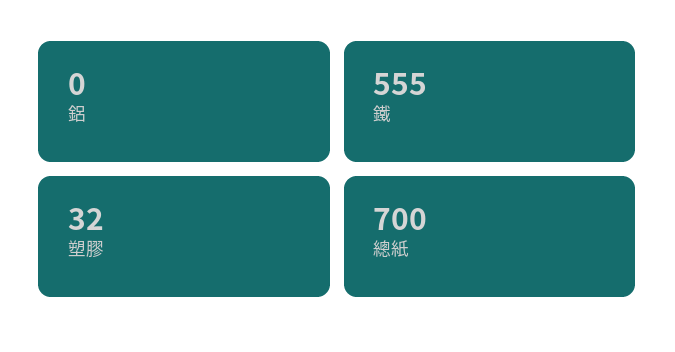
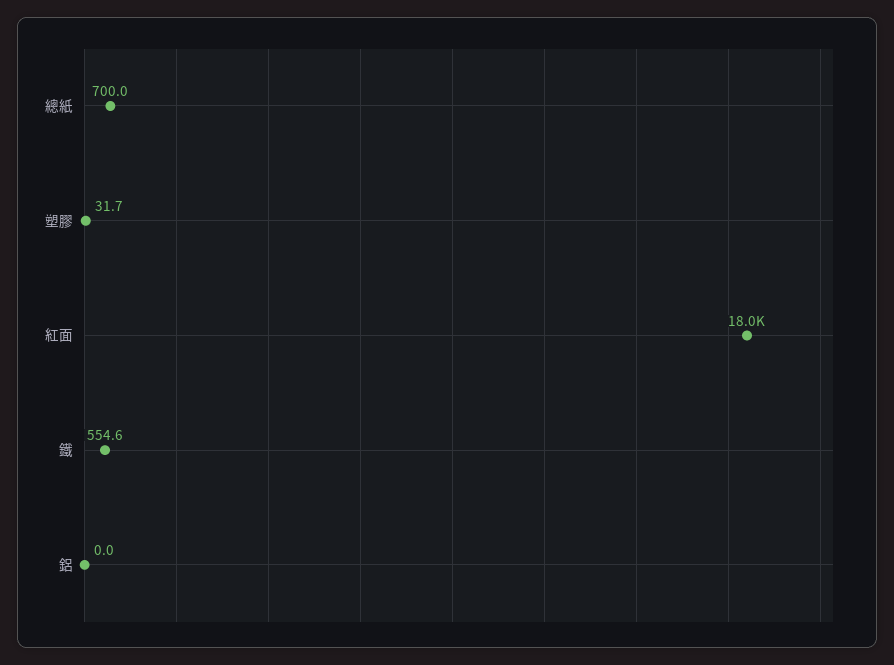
紅面: none -> 18000

